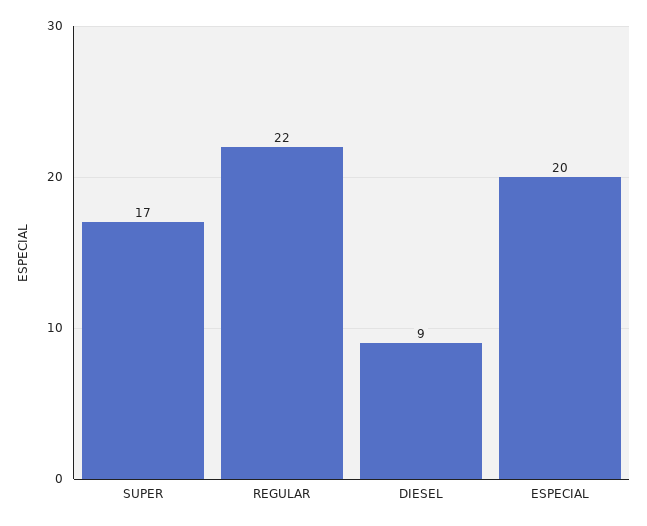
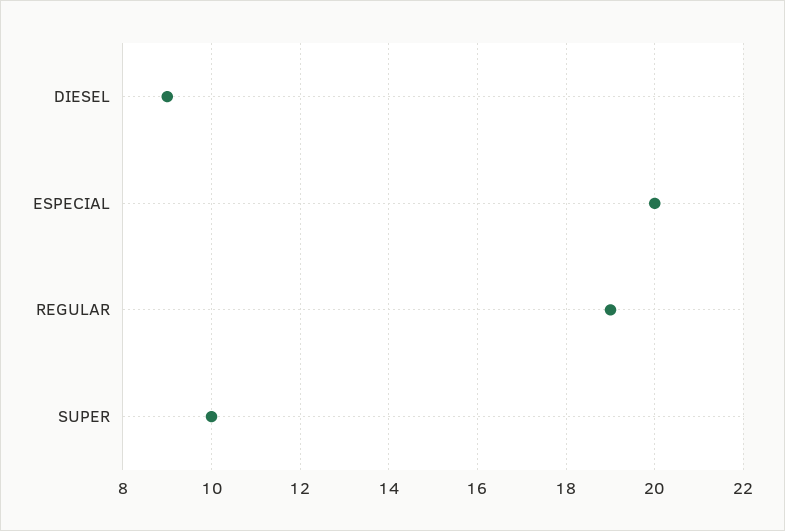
SUPER: 17 -> 10
REGULAR: 22 -> 19

